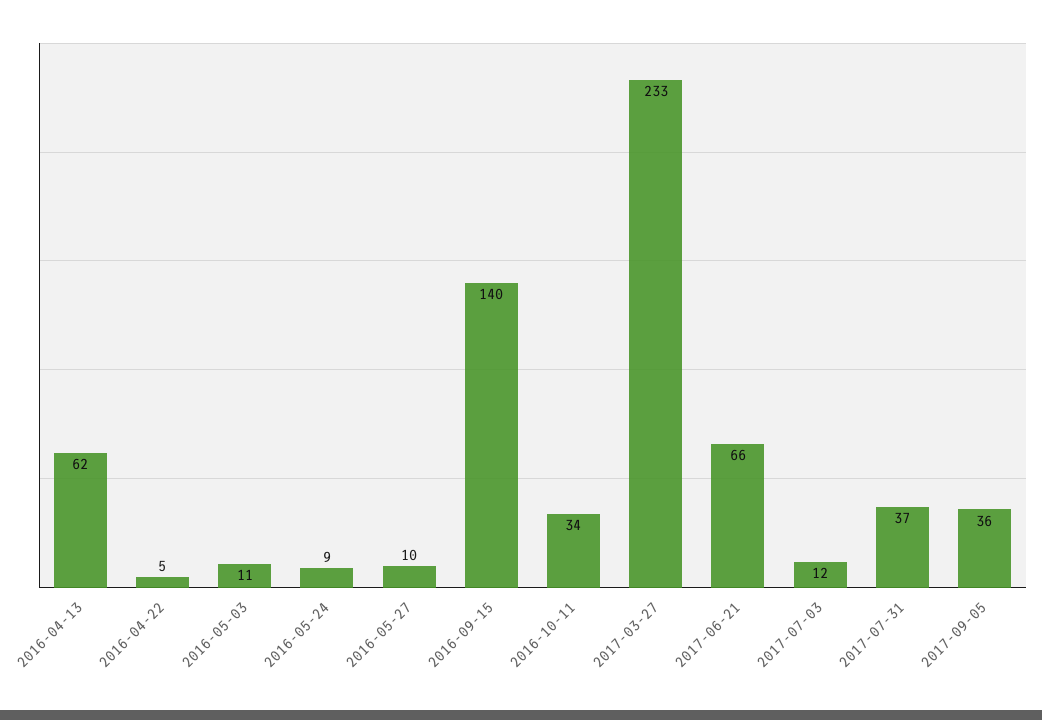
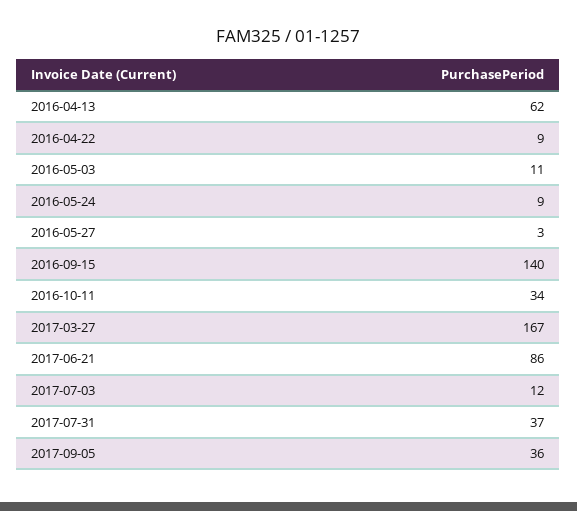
2016-04-22: 5 -> 9
2016-05-27: 10 -> 3
2017-03-27: 233 -> 167
2017-06-21: 66 -> 86

